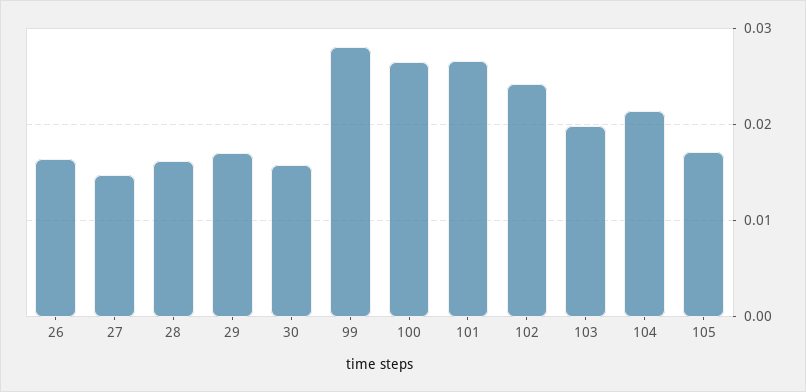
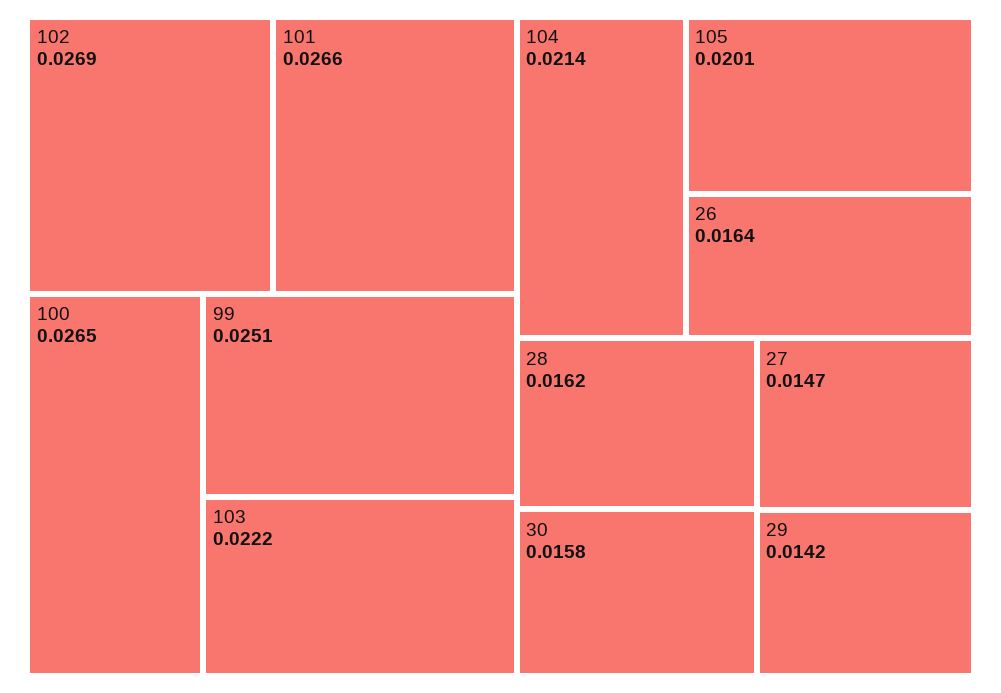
29: 0.017 -> 0.0142
99: 0.028 -> 0.0251
102: 0.024 -> 0.0269
103: 0.02 -> 0.0222
105: 0.017 -> 0.0201

